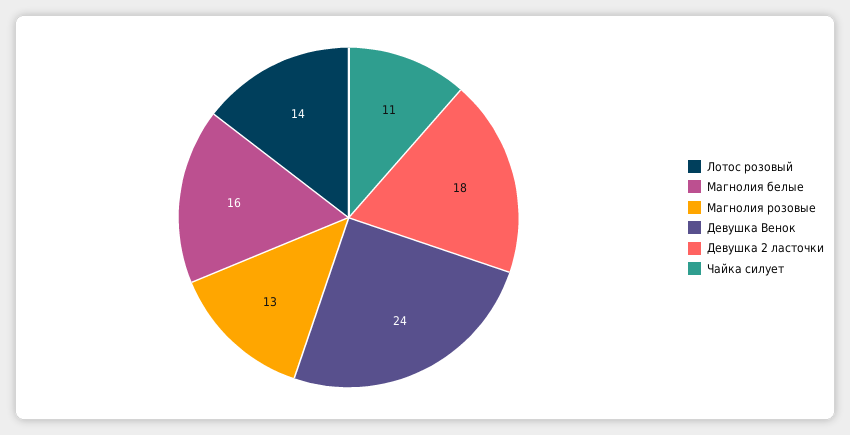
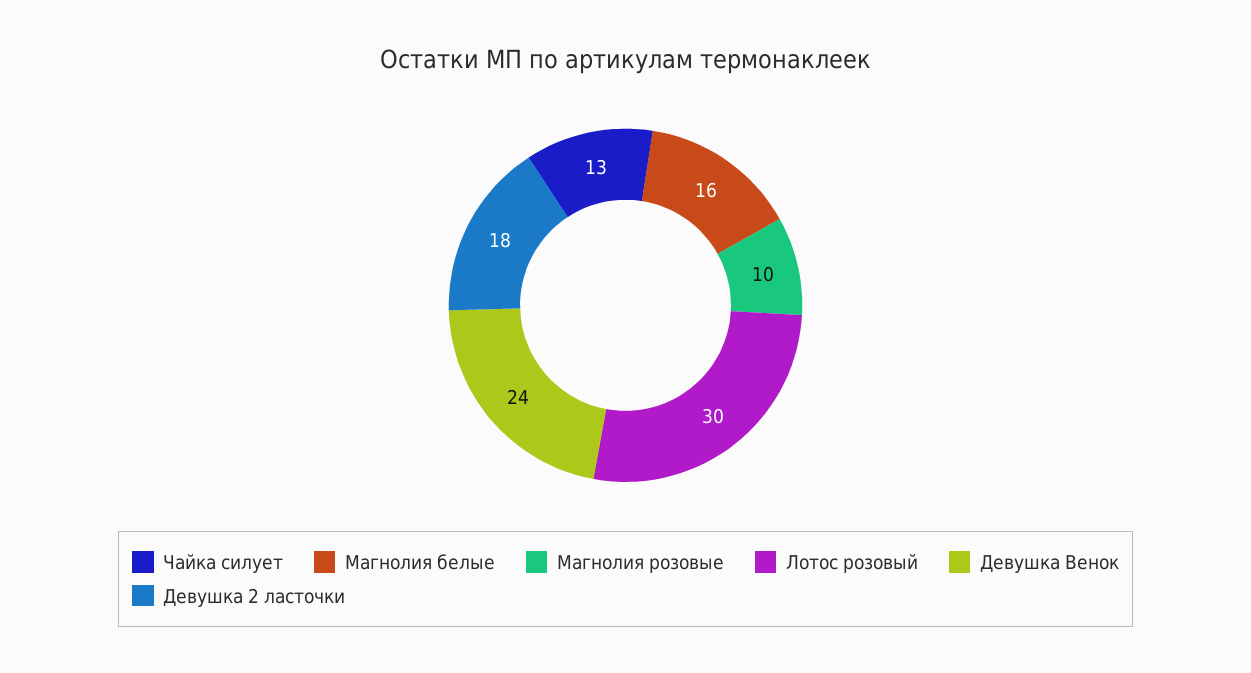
Лотос розовый: 14 -> 30
Магнолия розовые: 13 -> 10
Чайка силует: 11 -> 13

